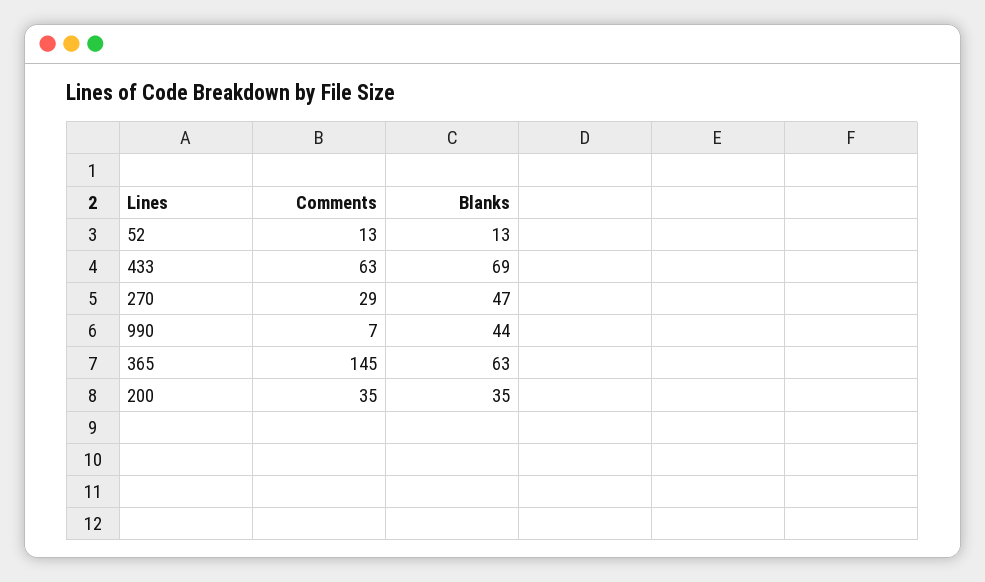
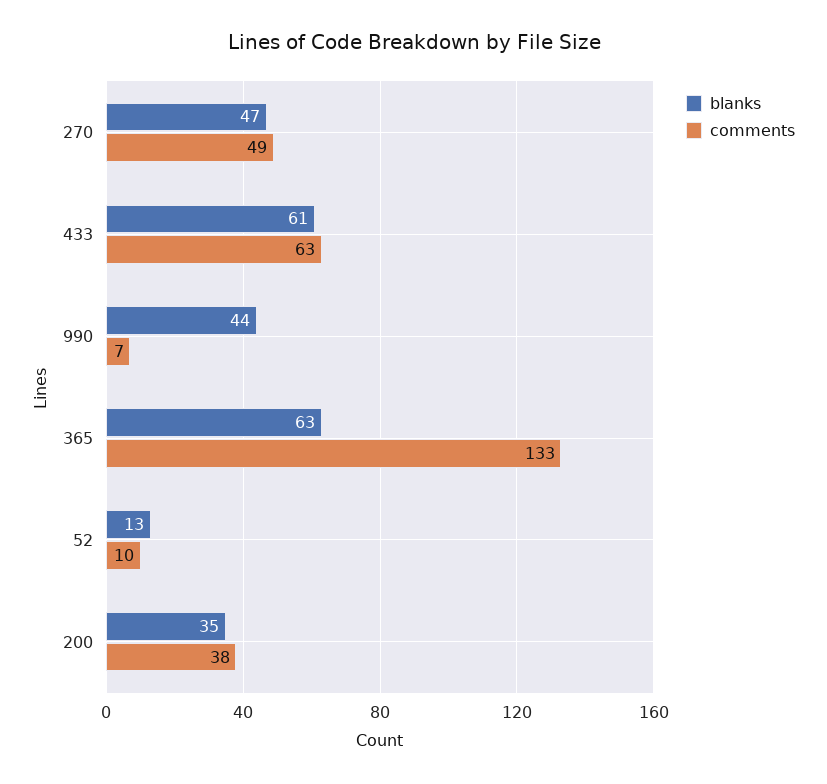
Comments, 52: 13 -> 10
Blanks, 433: 69 -> 61
Comments, 270: 29 -> 49
Comments, 365: 145 -> 133
Comments, 200: 35 -> 38

